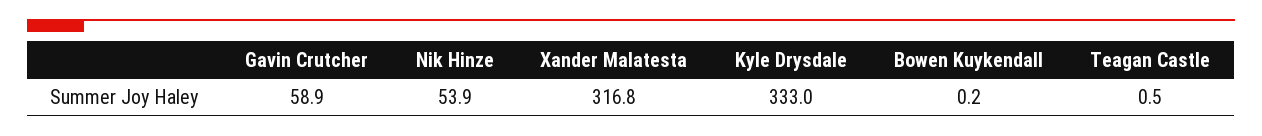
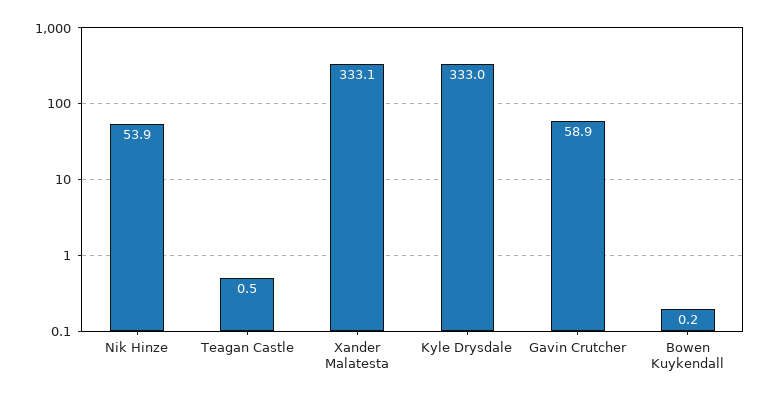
Xander Malatesta: 316.8 -> 333.1

